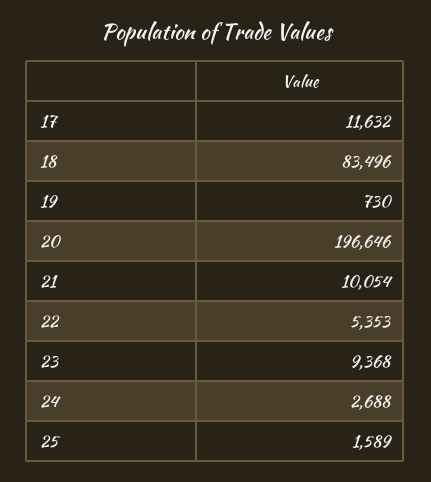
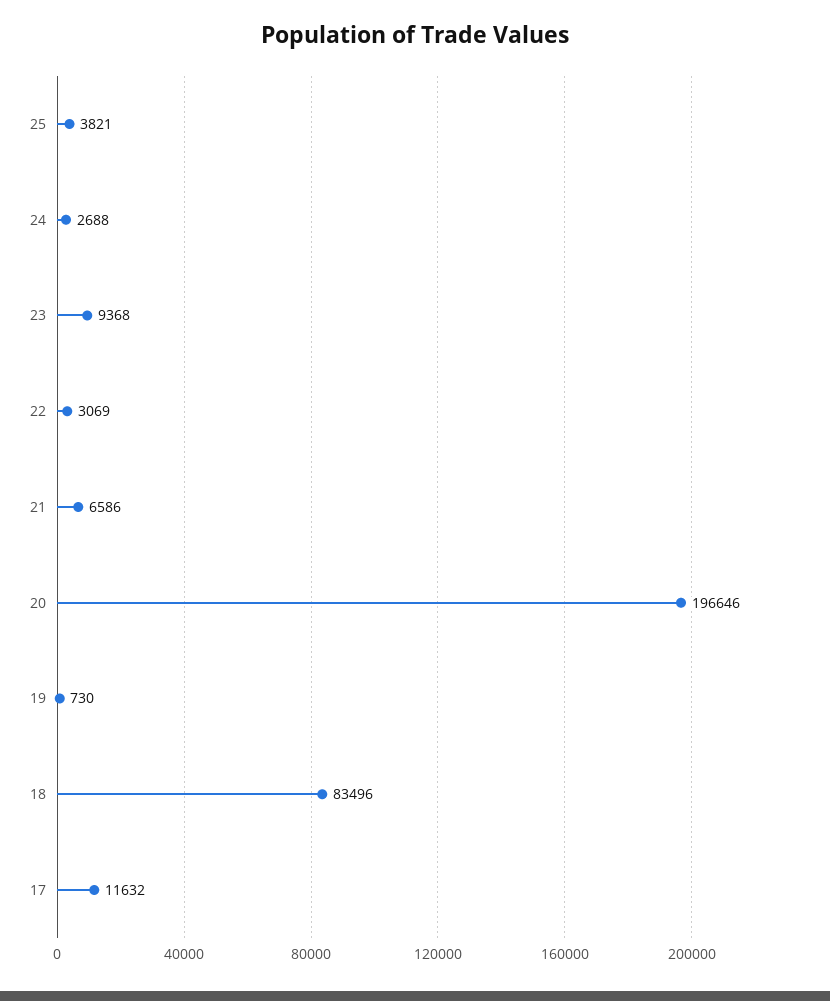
21: 10054 -> 6586
22: 5353 -> 3069
25: 1589 -> 3821

